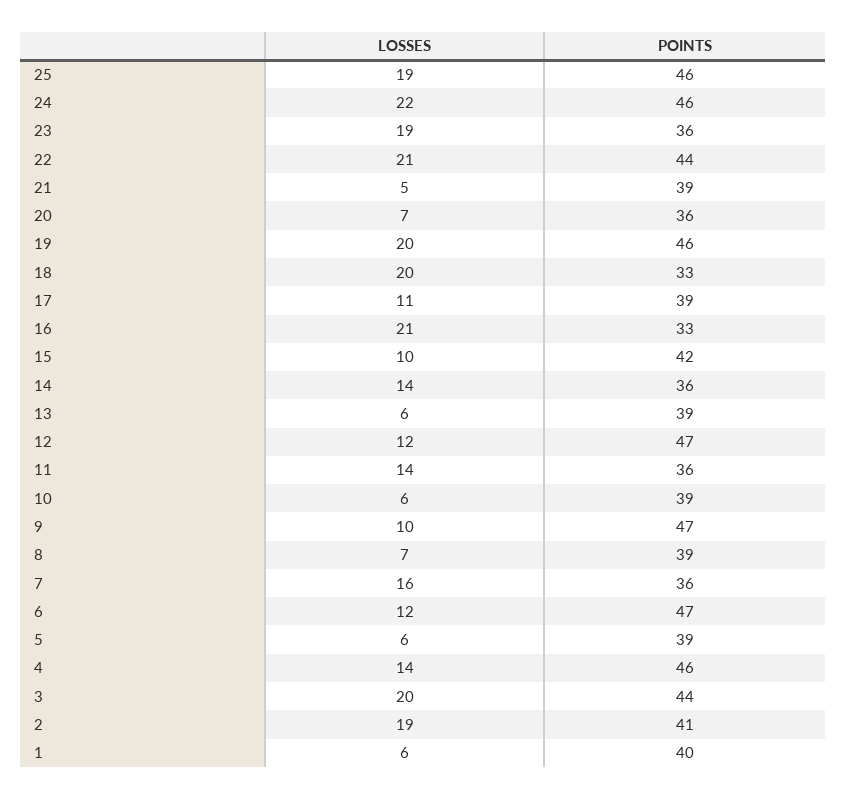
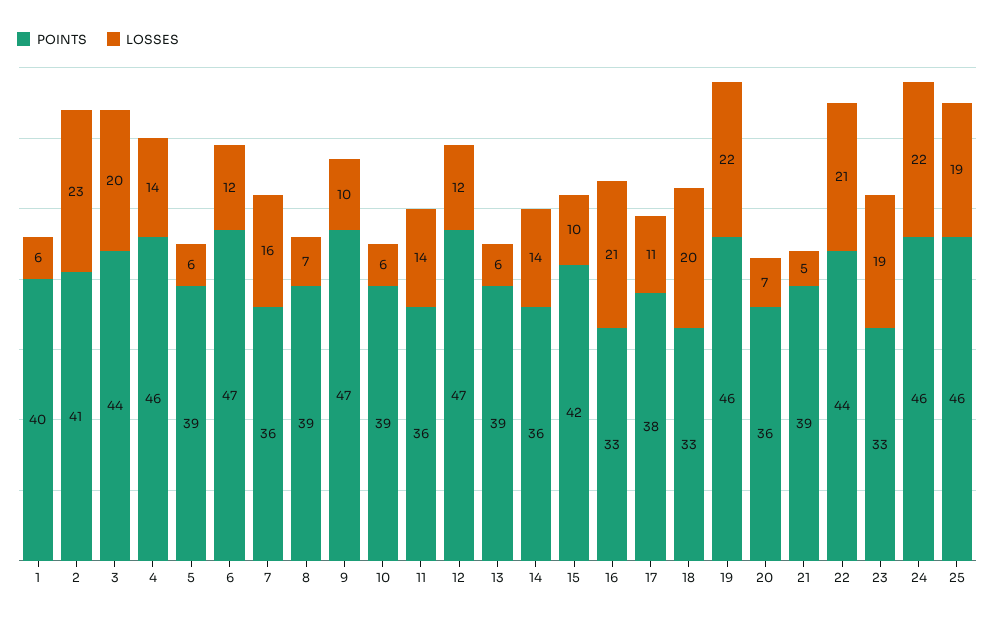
POINTS, 23: 36 -> 33
LOSSES, 19: 20 -> 22
POINTS, 17: 39 -> 38
LOSSES, 2: 19 -> 23

